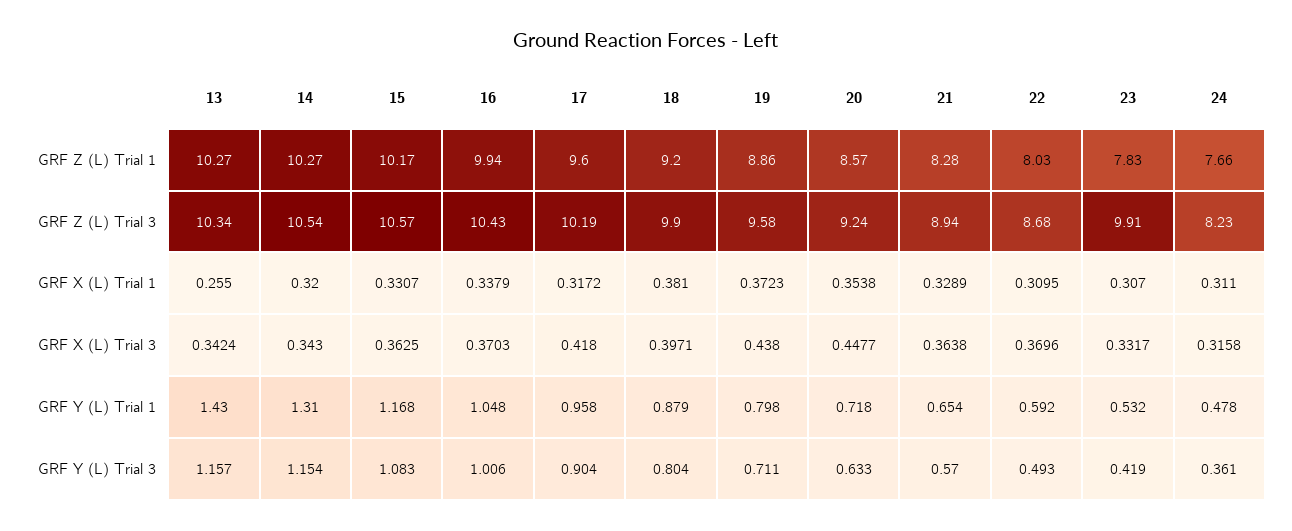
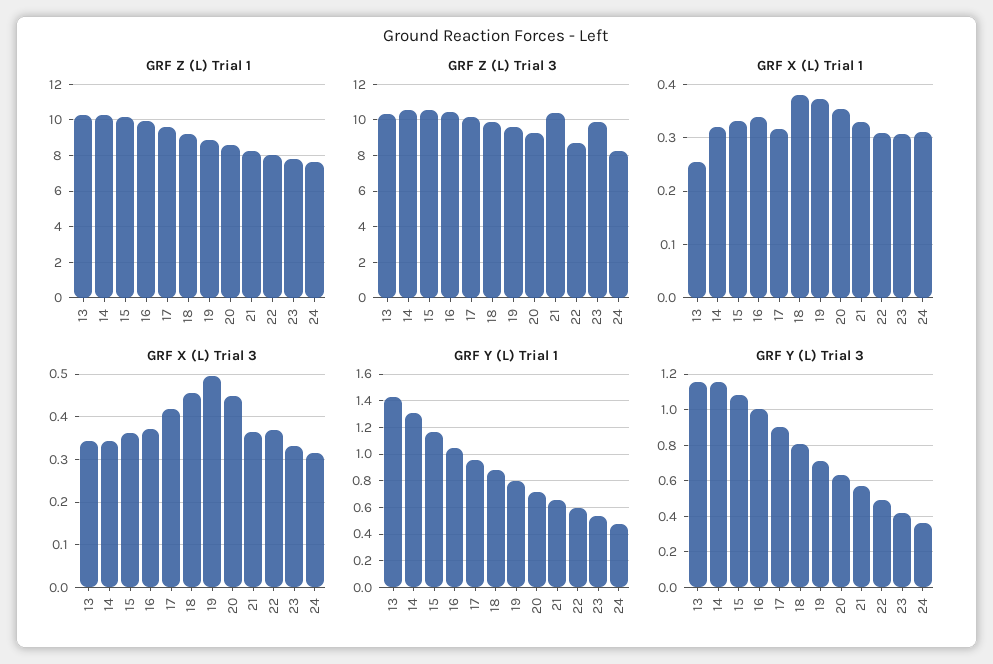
GRF Z (L) Trial 3, 21: 8.94 -> 10.5
GRF X (L) Trial 3, 18: 0.3971 -> 0.46
GRF X (L) Trial 3, 19: 0.438 -> 0.5

